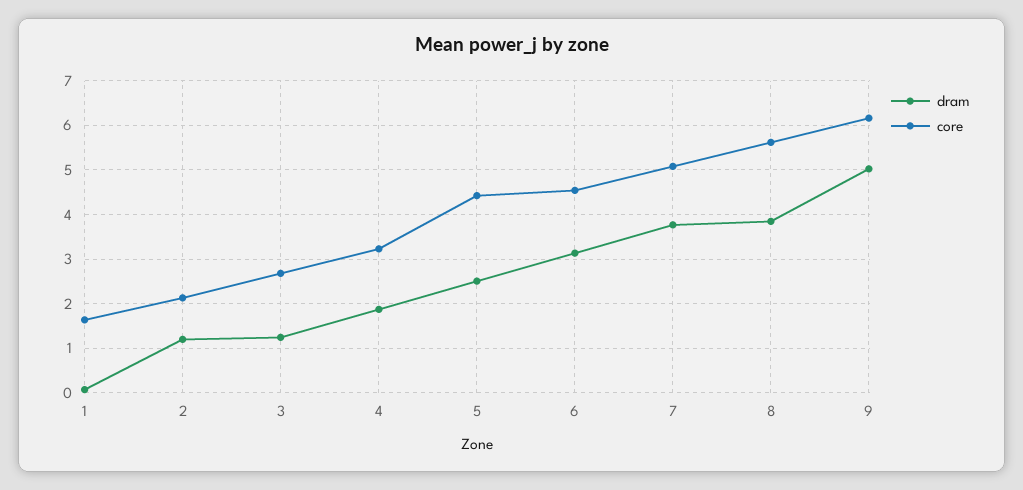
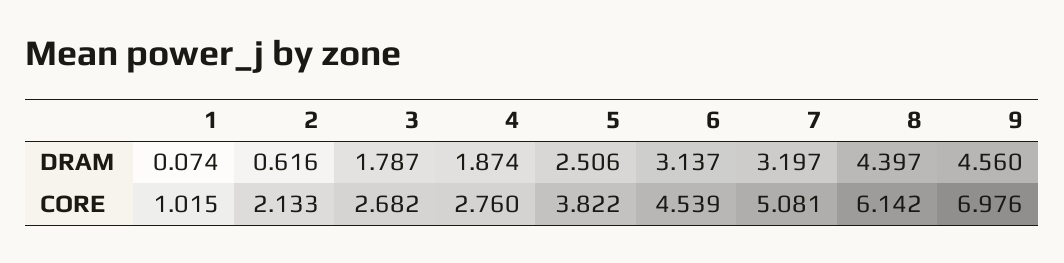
core, 1: 1.6 -> 1.015
dram, 2: 1.2 -> 0.616
dram, 3: 1.2 -> 1.787
core, 4: 3.2 -> 2.76
core, 5: 4.4 -> 3.822
dram, 7: 3.8 -> 3.197
dram, 8: 3.8 -> 4.397
core, 8: 5.6 -> 6.142
dram, 9: 5 -> 4.56
core, 9: 6.2 -> 6.976

